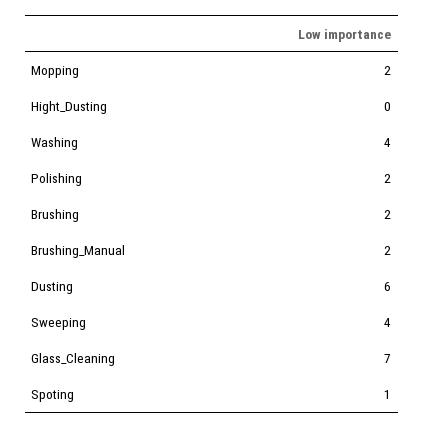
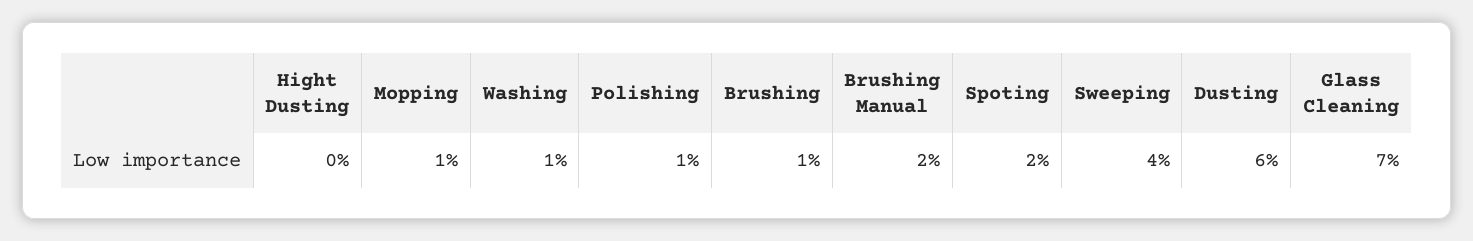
Mopping: 2 -> 1
Washing: 4 -> 1
Polishing: 2 -> 1
Brushing: 2 -> 1
Spoting: 1 -> 2

